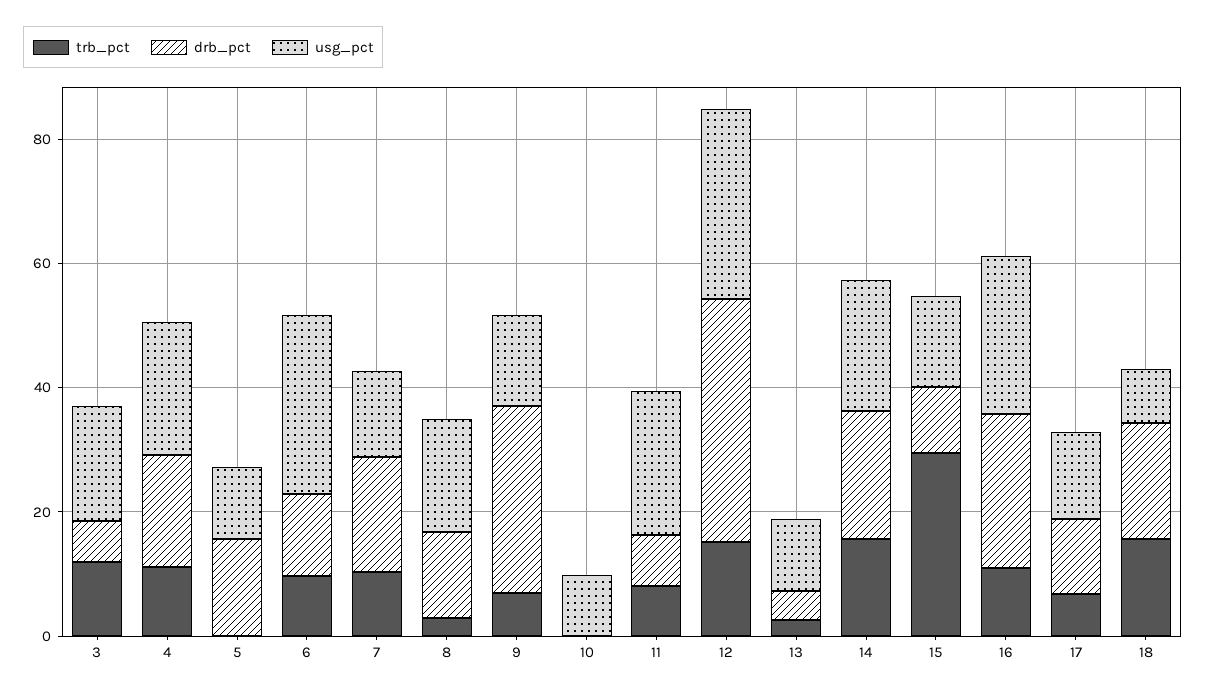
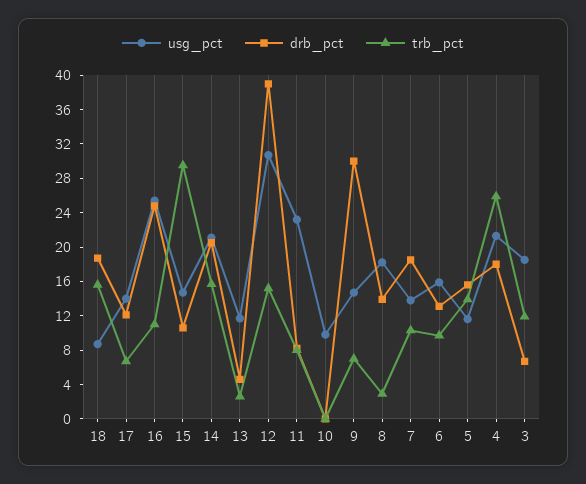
trb_pct, 4: 10 -> 26
trb_pct, 5: 0 -> 14
usg_pct, 6: 30 -> 16

